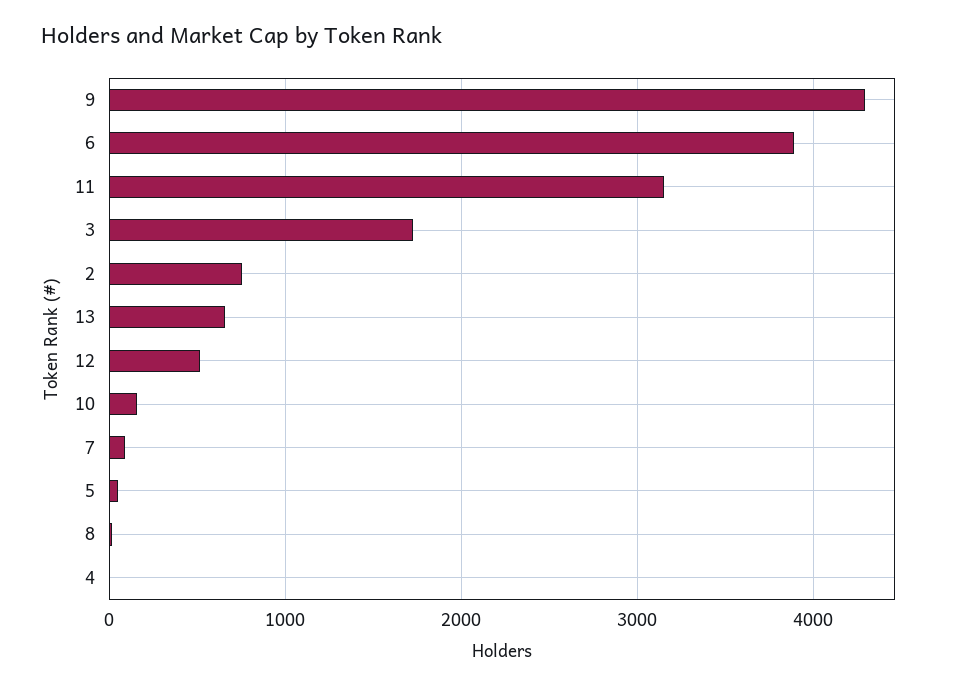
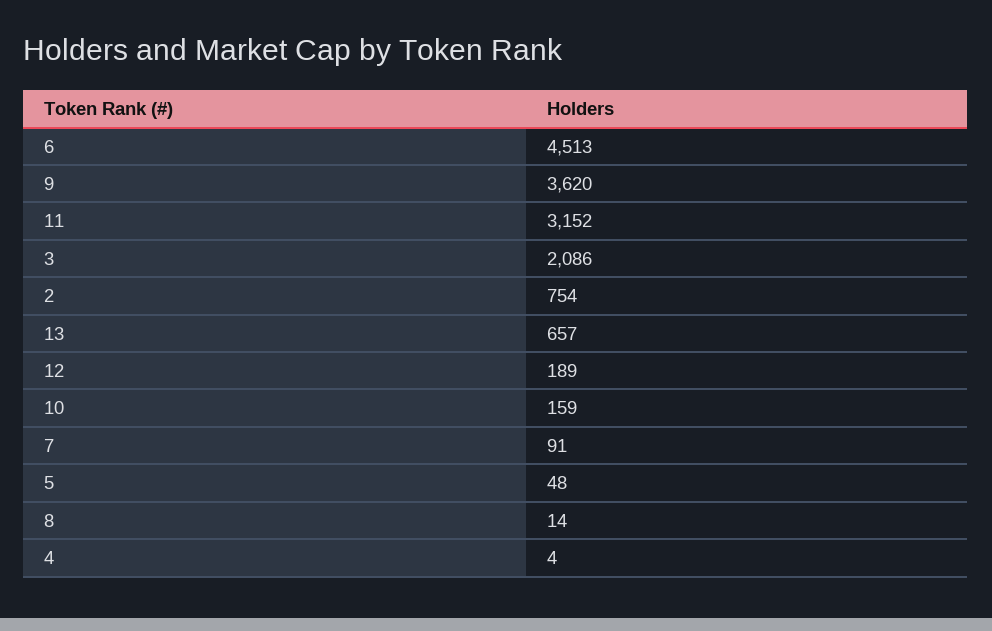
9: 4300 -> 3620
6: 3900 -> 4513
3: 1700 -> 2086
12: 500 -> 189

